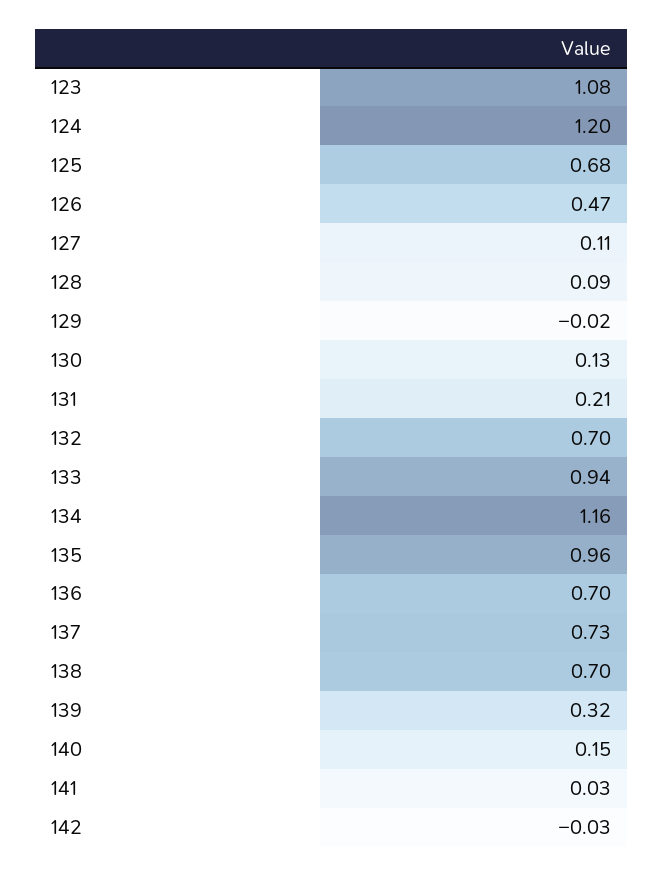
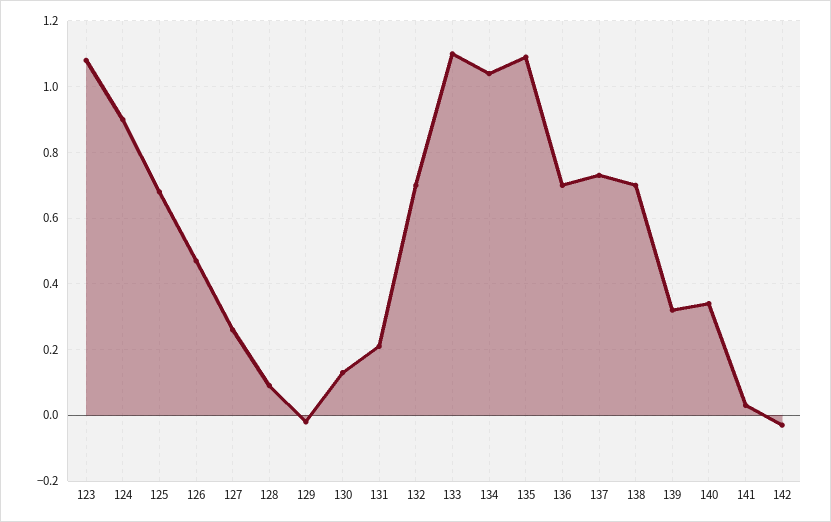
124: 1.2 -> 0.9
127: 0.11 -> 0.25
133: 0.94 -> 1.1
134: 1.16 -> 1.05
135: 0.96 -> 1.1
140: 0.15 -> 0.35

